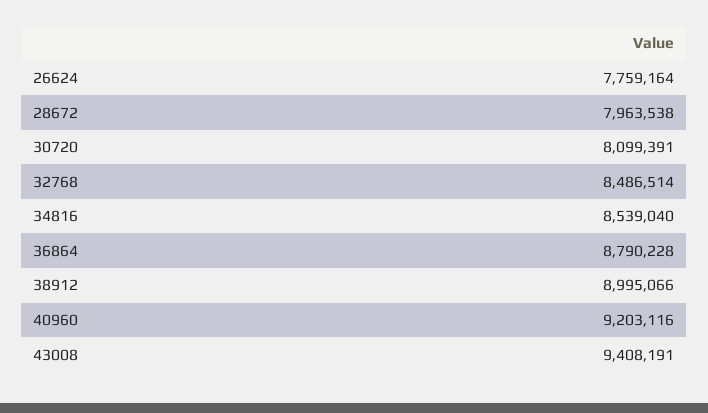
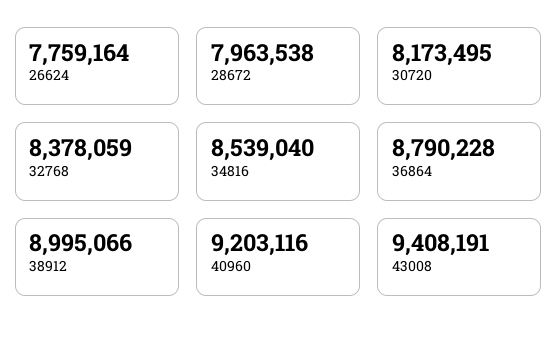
30720: 8099391 -> 8173495
32768: 8486514 -> 8378059

